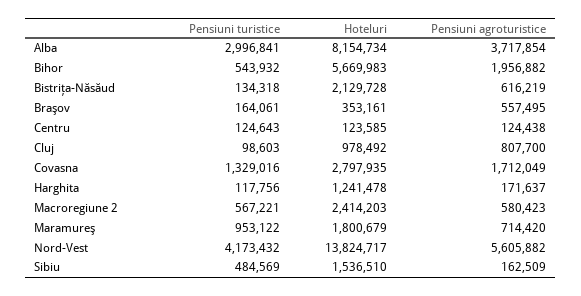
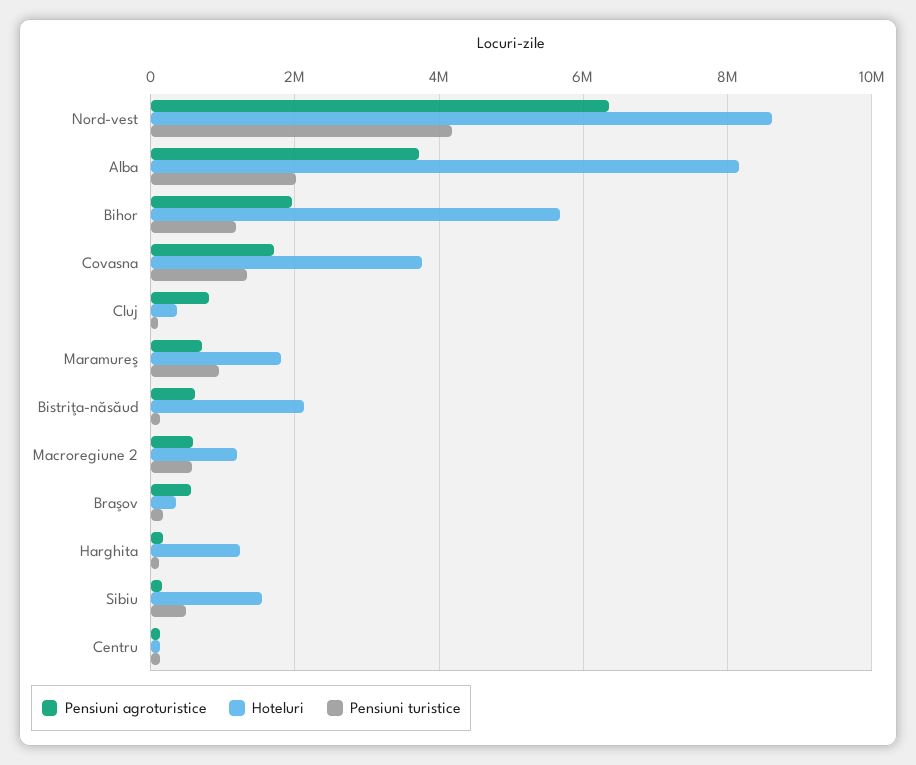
Pensiuni turistice, Alba: 2996841 -> 2000000
Pensiuni turistice, Bihor: 543932 -> 1200000
Hoteluri, Cluj: 978492 -> 400000
Hoteluri, Covasna: 2797935 -> 3800000
Hoteluri, Macroregiune 2: 2414203 -> 1200000
Hoteluri, Nord-Vest: 13824717 -> 8600000
Pensiuni agroturistice, Nord-Vest: 5605882 -> 6400000

